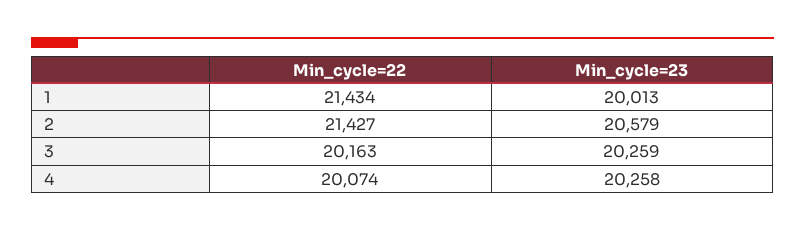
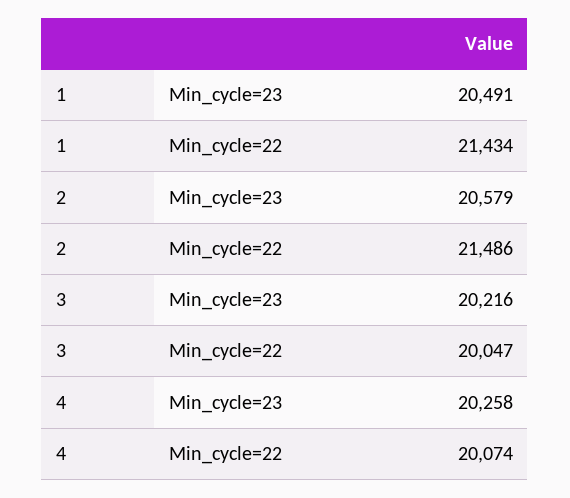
Min_cycle=23, 1: 20013 -> 20491
Min_cycle=22, 2: 21427 -> 21486
Min_cycle=22, 3: 20163 -> 20047
Min_cycle=23, 3: 20259 -> 20216

